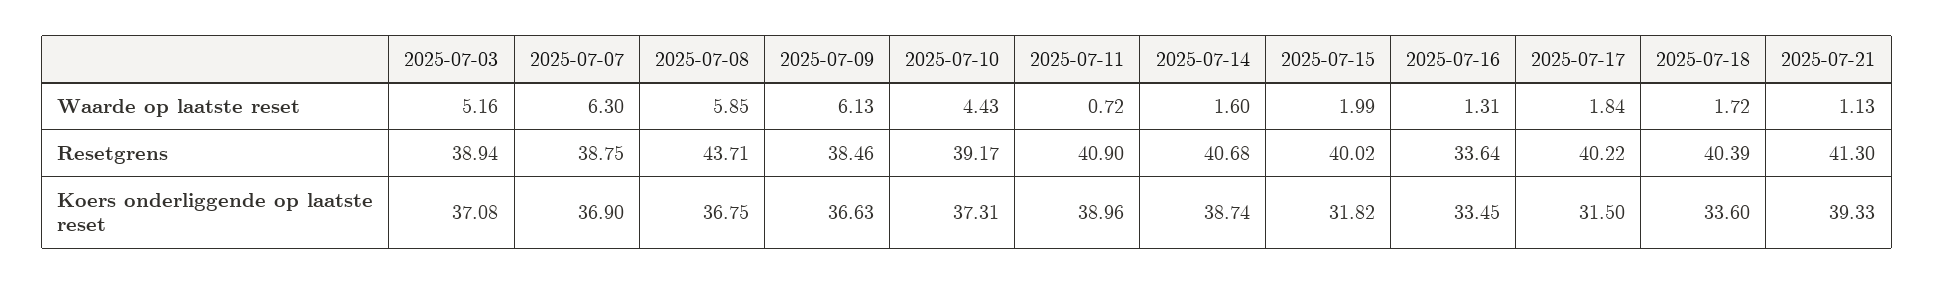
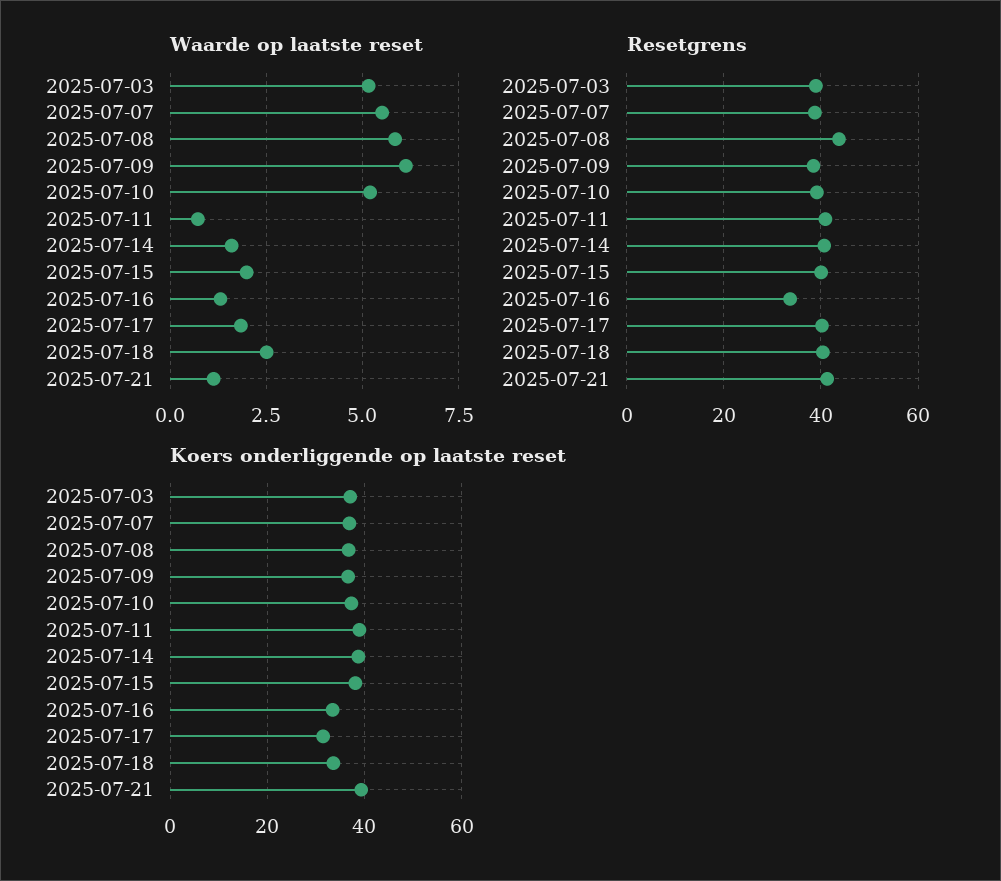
Waarde op laatste reset, 2025-07-07: 6.3 -> 5.5
Waarde op laatste reset, 2025-07-10: 4.43 -> 5.25
Waarde op laatste reset, 2025-07-18: 1.72 -> 2.5
Koers onderliggende op laatste reset, 2025-07-15: 31.82 -> 38

